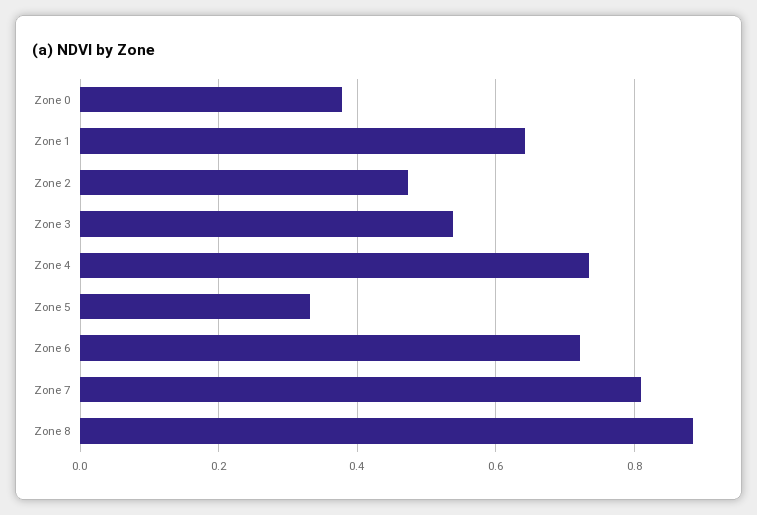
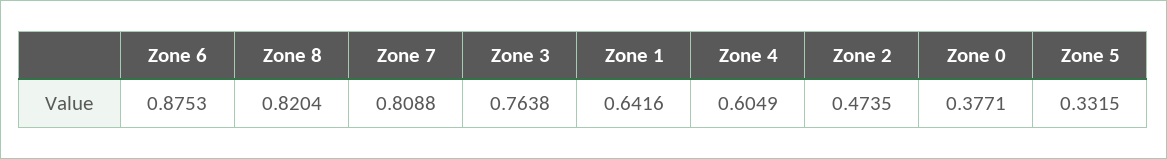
Zone 3: 0.54 -> 0.7638
Zone 4: 0.74 -> 0.6049
Zone 6: 0.72 -> 0.8753
Zone 8: 0.88 -> 0.8204

